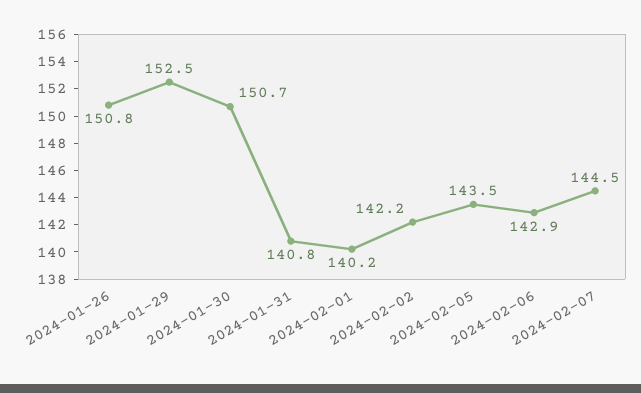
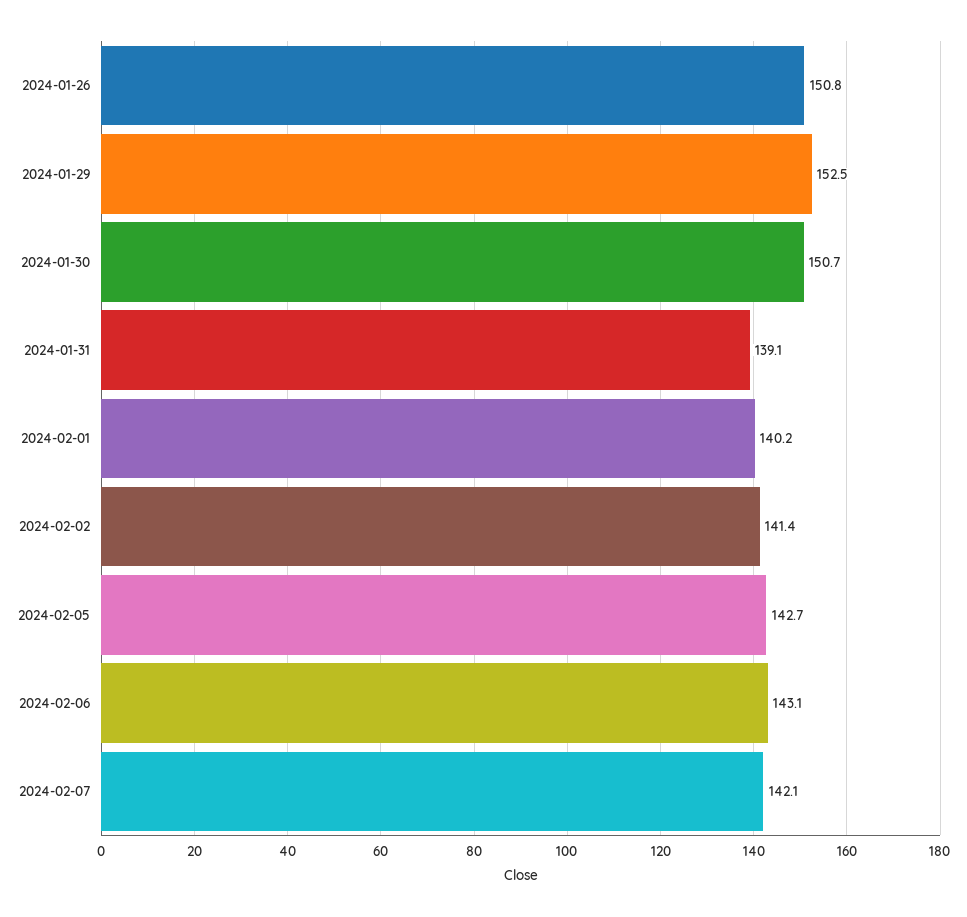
2024-01-31: 140.8 -> 139.1
2024-02-02: 142.2 -> 141.4
2024-02-05: 143.5 -> 142.7
2024-02-06: 142.9 -> 143.1
2024-02-07: 144.5 -> 142.1

